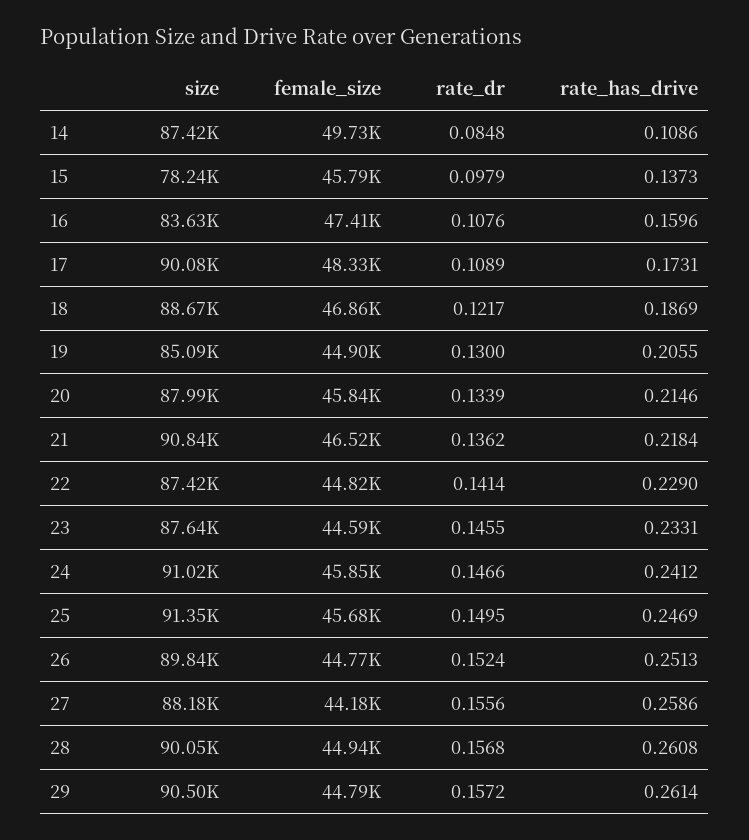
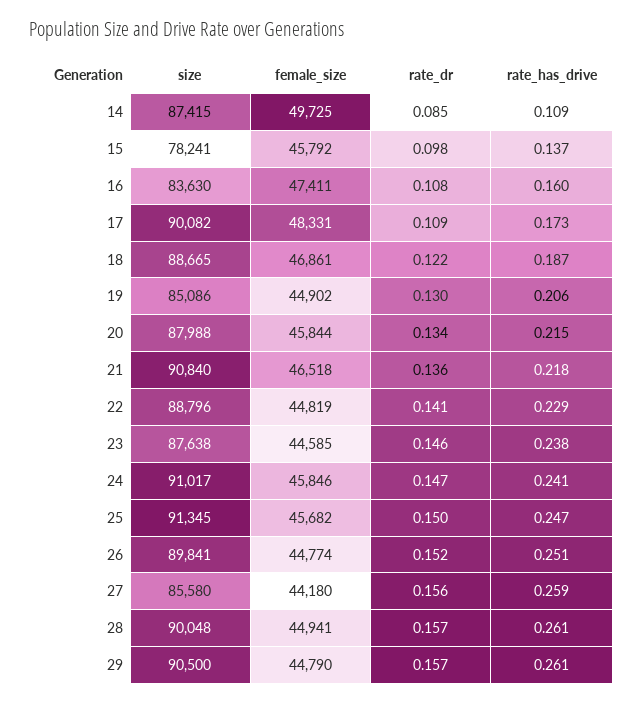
size, 22: 87420 -> 88796
rate_has_drive, 23: 0.2331 -> 0.238
size, 27: 88180 -> 85580

